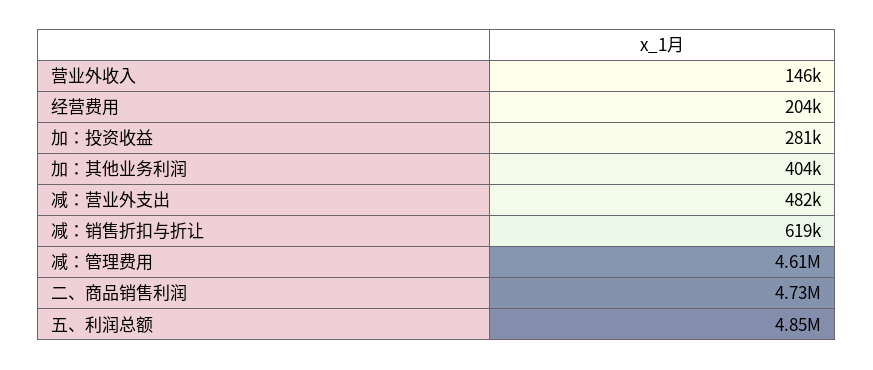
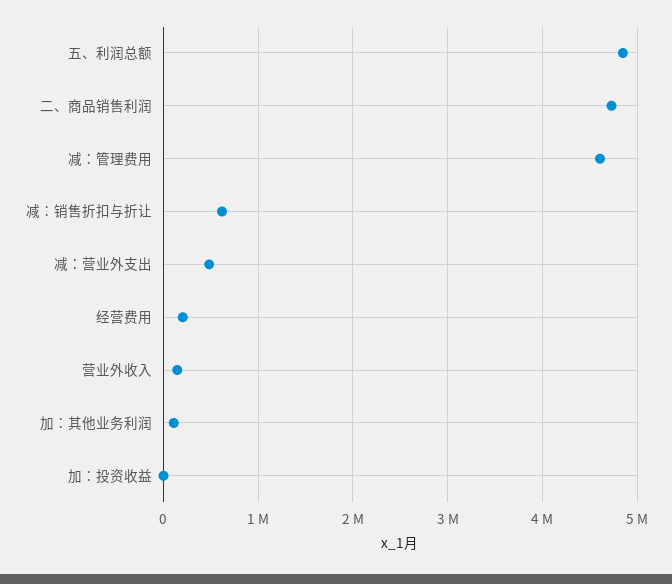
加：投资收益: 281000 -> 0
加：其他业务利润: 404000 -> 100000

